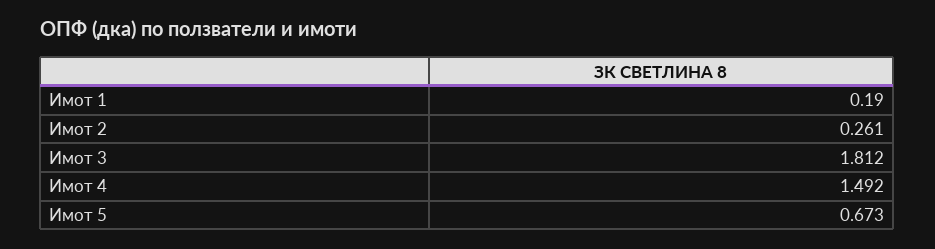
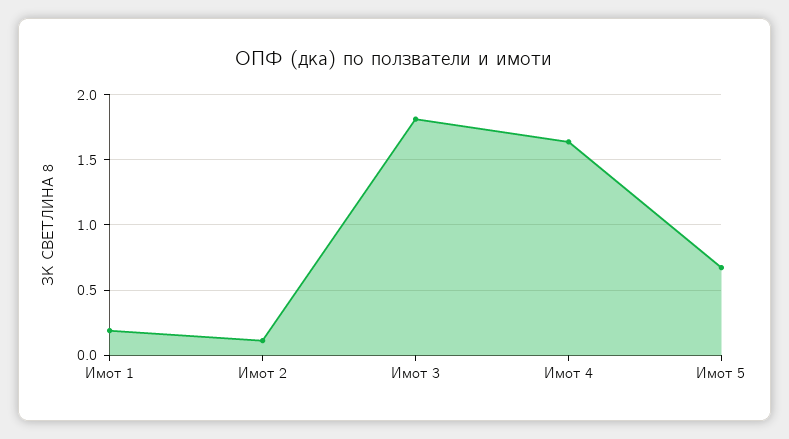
Имот 2: 0.261 -> 0.1
Имот 4: 1.492 -> 1.65

